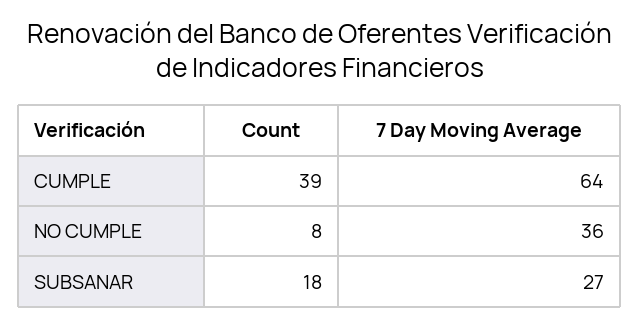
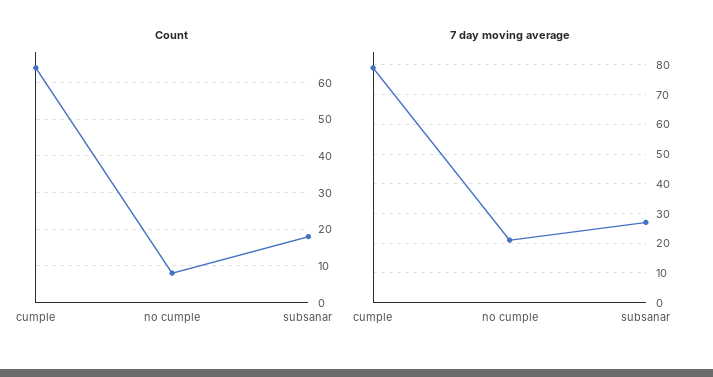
Count, CUMPLE: 39 -> 65
7 Day Moving Average, CUMPLE: 64 -> 80
7 Day Moving Average, NO CUMPLE: 36 -> 20

